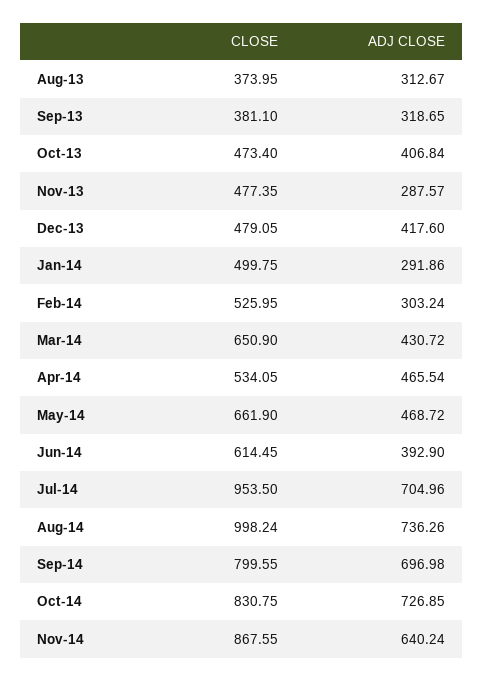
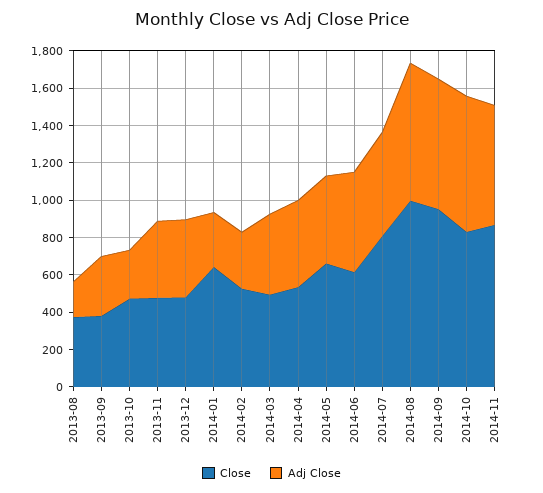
ADJ CLOSE, Aug-13: 312.67 -> 200
ADJ CLOSE, Oct-13: 406.84 -> 250
ADJ CLOSE, Nov-13: 287.57 -> 400
CLOSE, Jan-14: 499.75 -> 650
CLOSE, Mar-14: 650.9 -> 500
ADJ CLOSE, Jun-14: 392.9 -> 550
CLOSE, Jul-14: 953.5 -> 800
ADJ CLOSE, Jul-14: 704.96 -> 550
CLOSE, Sep-14: 799.55 -> 950

